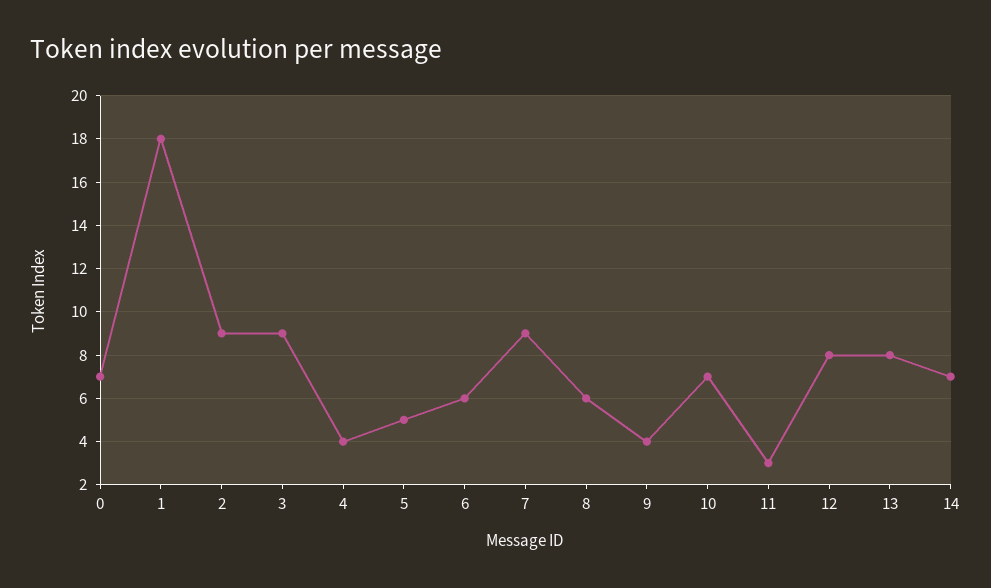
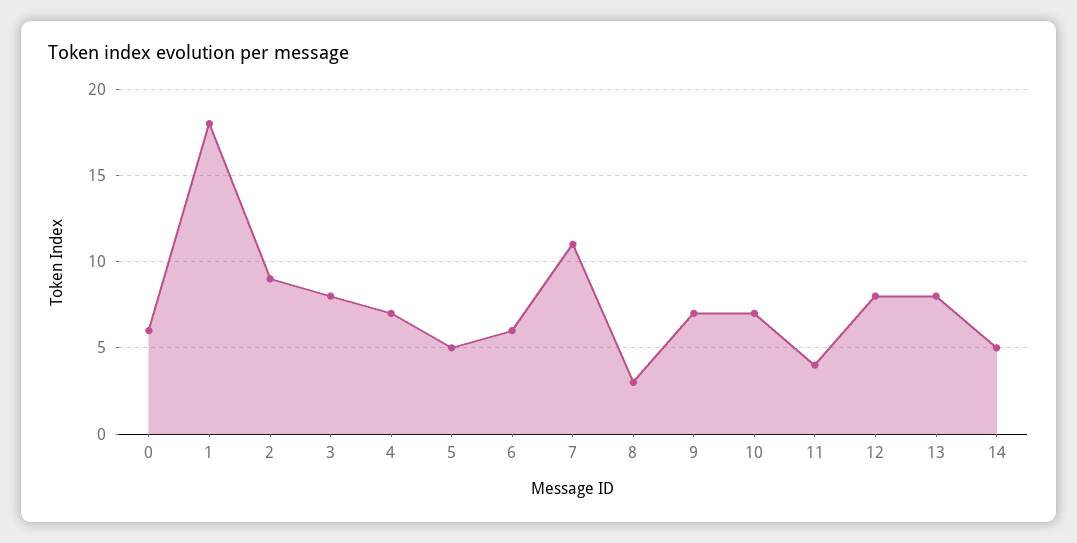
0: 7 -> 6
3: 9 -> 8
4: 4 -> 7
7: 9 -> 11
8: 6 -> 3
9: 4 -> 7
11: 3 -> 4
14: 7 -> 5

